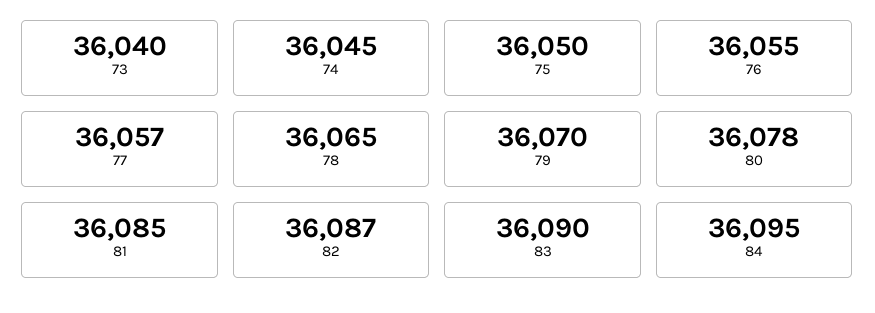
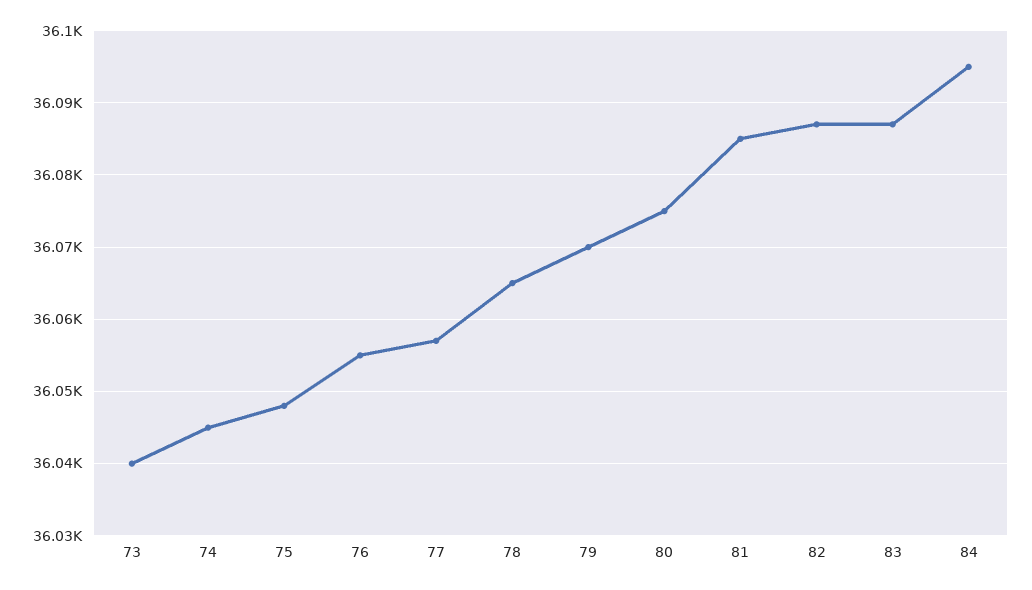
75: 36050 -> 36048
80: 36078 -> 36075
83: 36090 -> 36087

